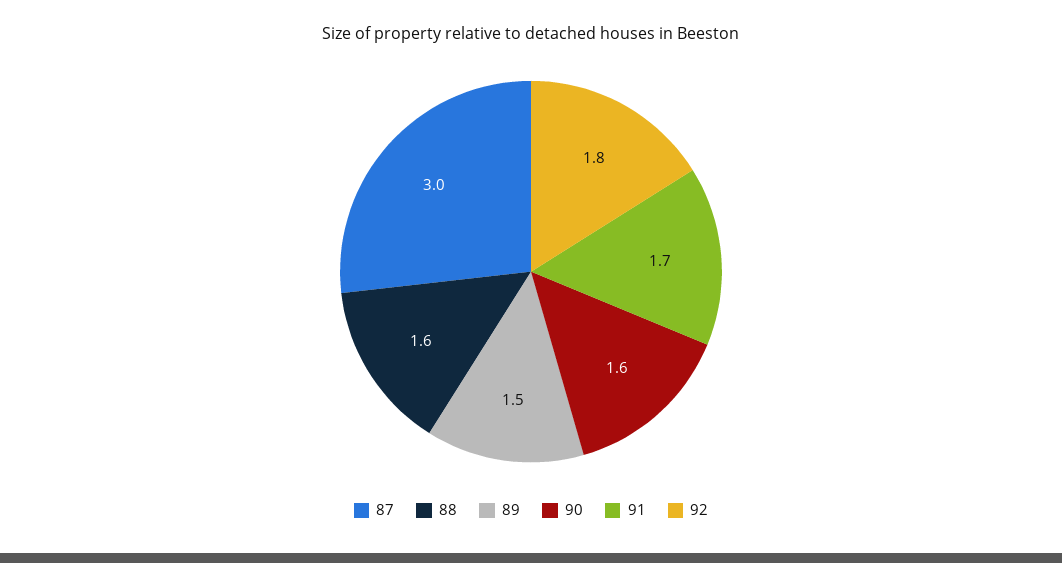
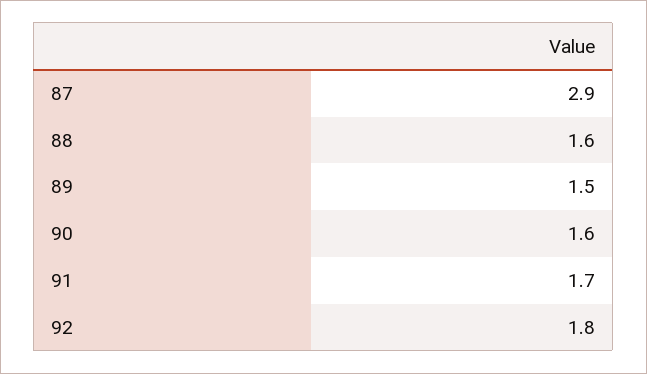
87: 3 -> 2.9

